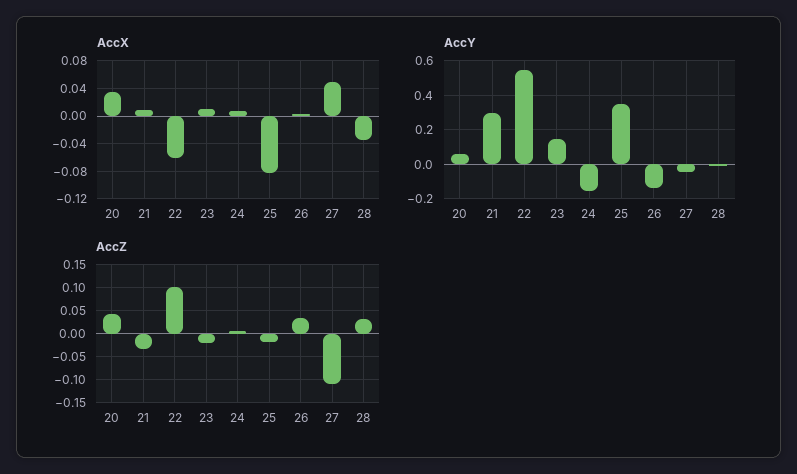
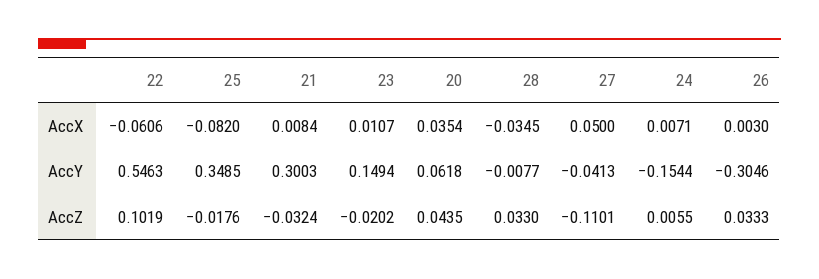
AccY, 26: -0.15 -> -0.3046

